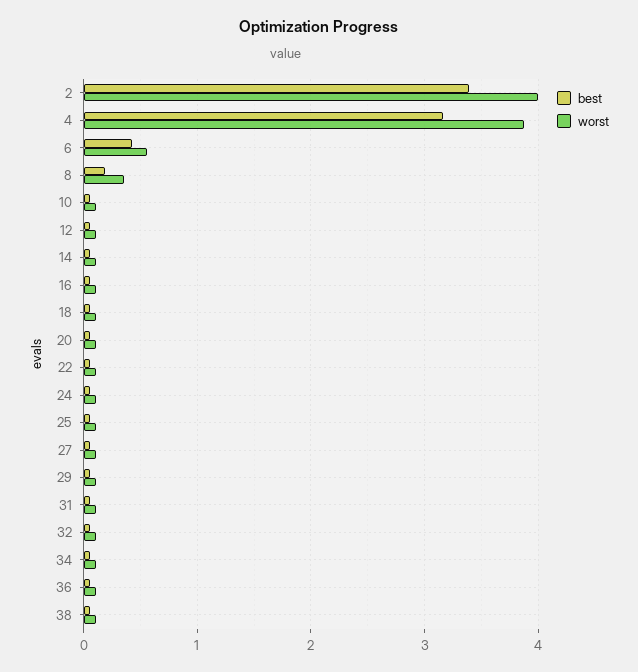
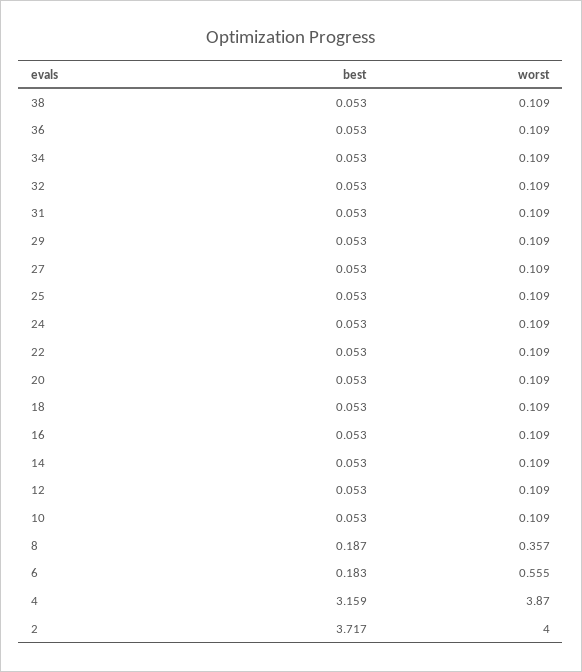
best, 2: 3.4 -> 3.717
best, 6: 0.4 -> 0.183

